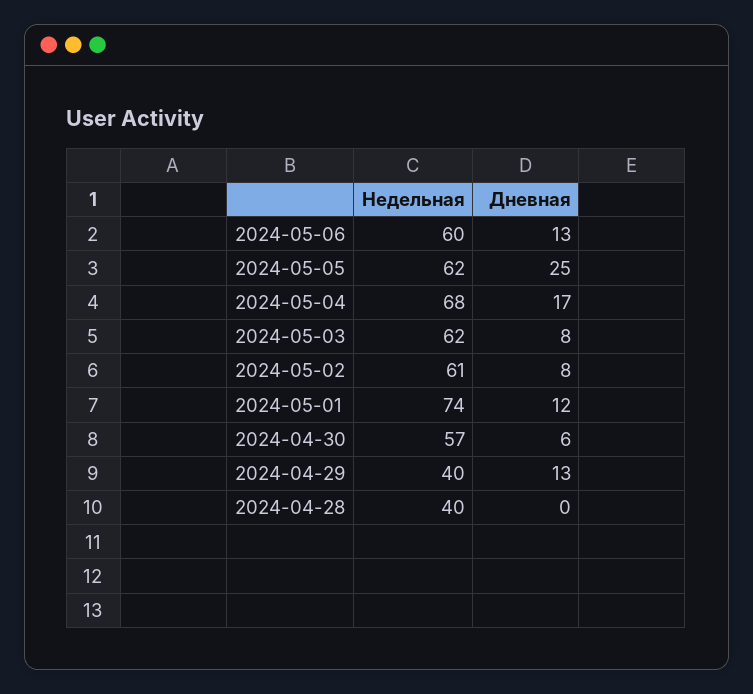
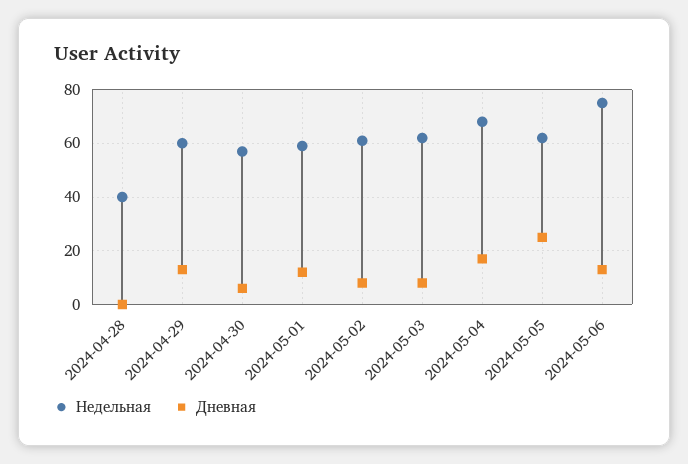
Недельная, 2024-05-06: 60 -> 75
Недельная, 2024-05-01: 74 -> 60
Недельная, 2024-04-29: 40 -> 60

